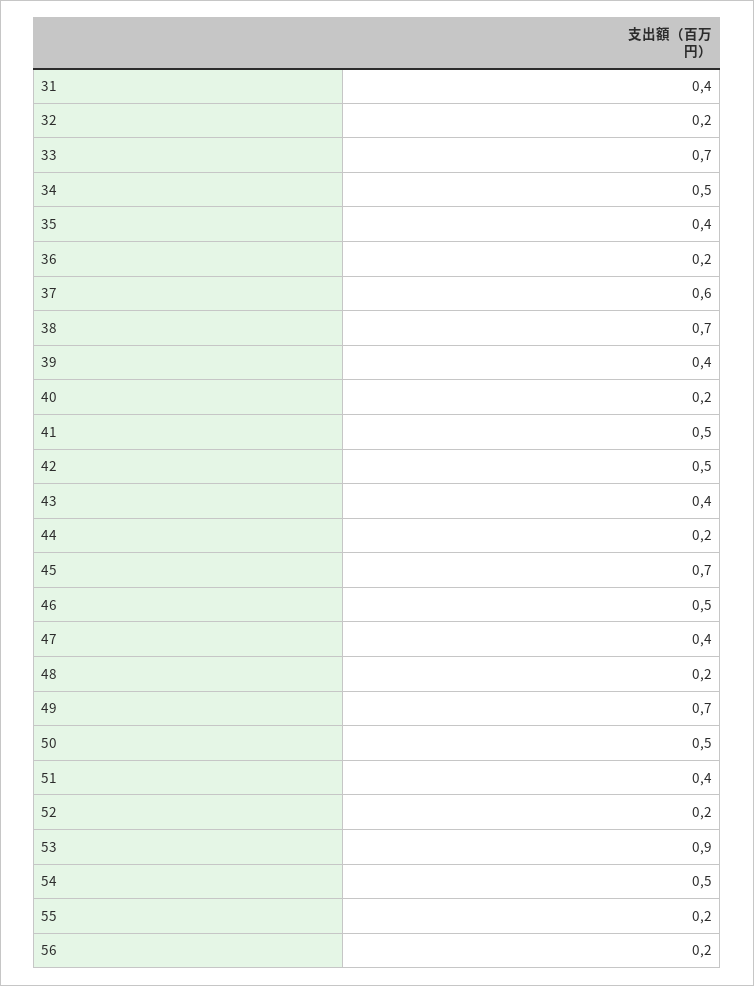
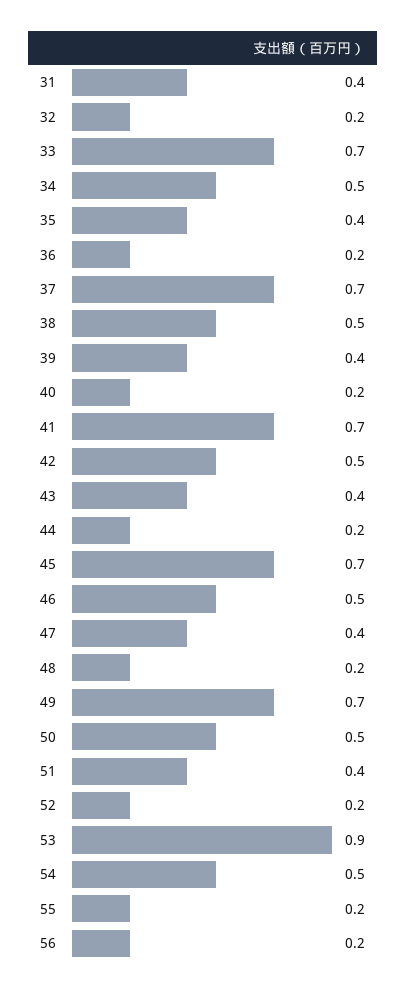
37: 0.6 -> 0.7
38: 0.7 -> 0.5
41: 0.5 -> 0.7

